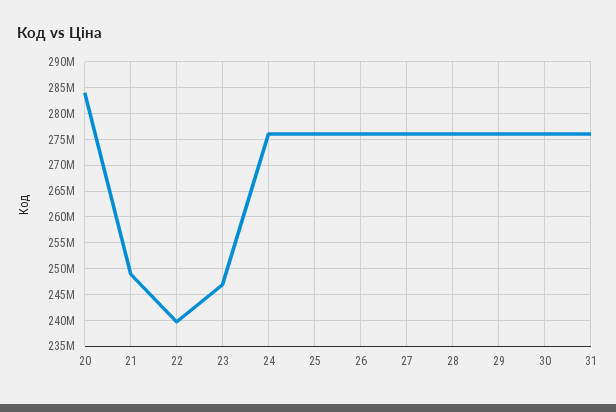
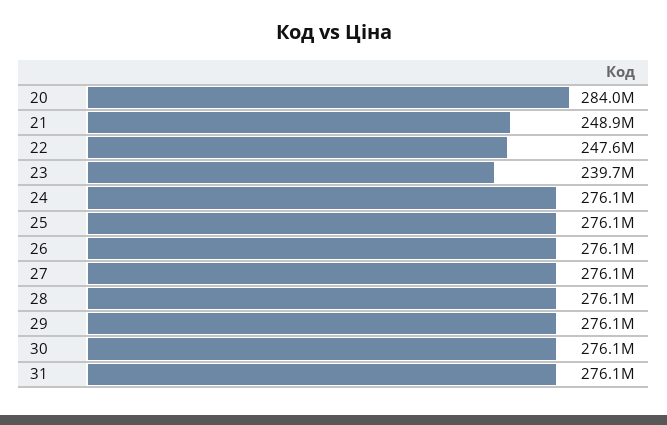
22: 240000000 -> 247600000
23: 247500000 -> 239700000

